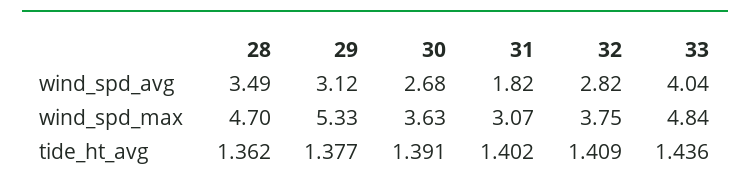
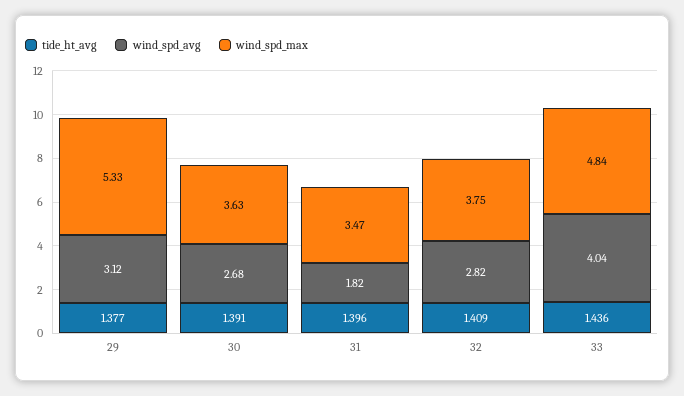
wind_spd_avg, 28: 3.49 -> none
wind_spd_max, 28: 4.7 -> none
wind_spd_max, 31: 3.07 -> 3.47
tide_ht_avg, 28: 1.362 -> none
tide_ht_avg, 31: 1.402 -> 1.396

